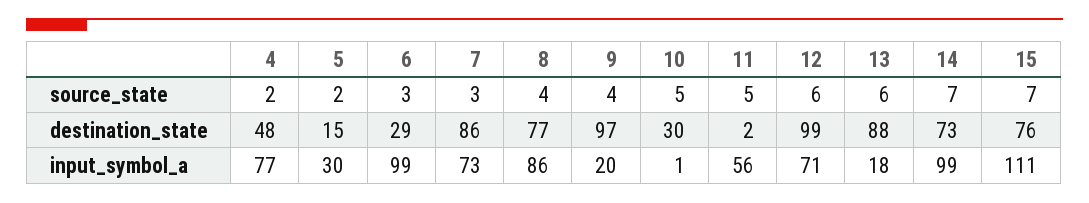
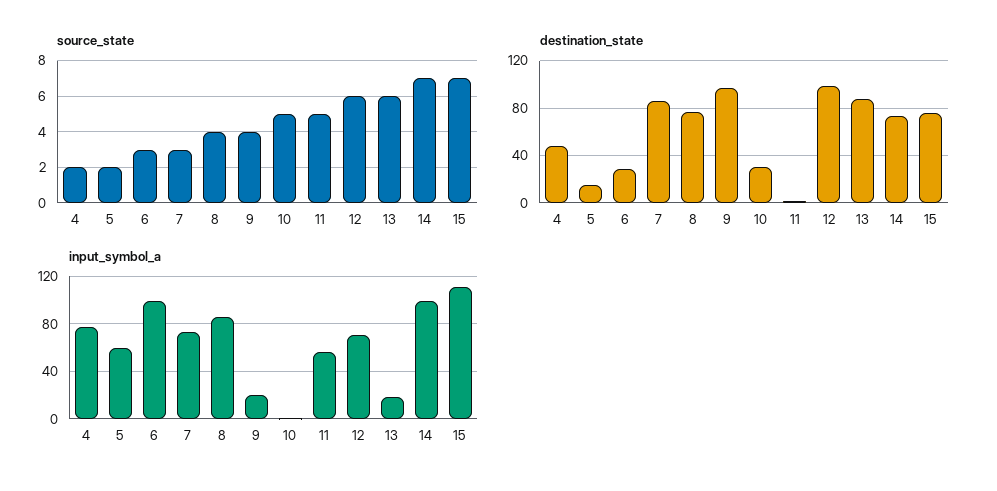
input_symbol_a, 5: 30 -> 60

